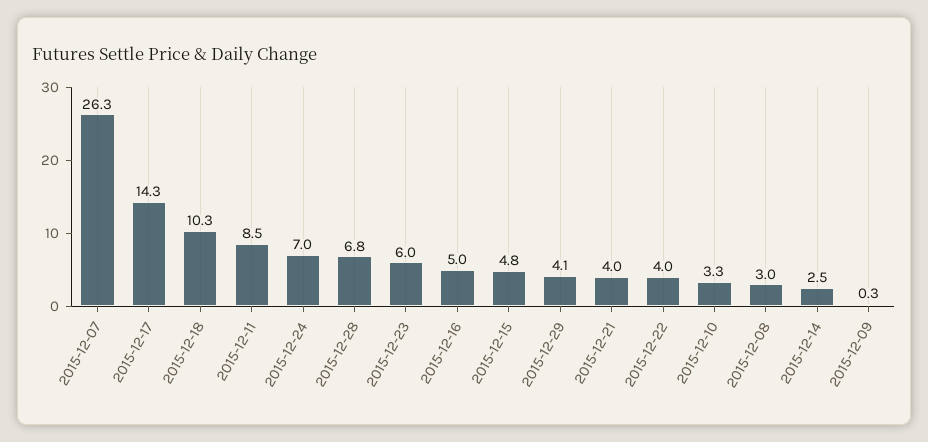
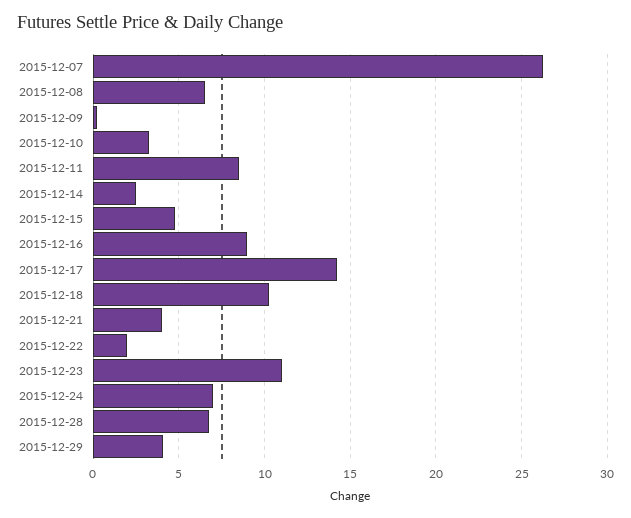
2015-12-23: 6 -> 11
2015-12-16: 5 -> 9
2015-12-22: 4 -> 2
2015-12-08: 3 -> 6.5

